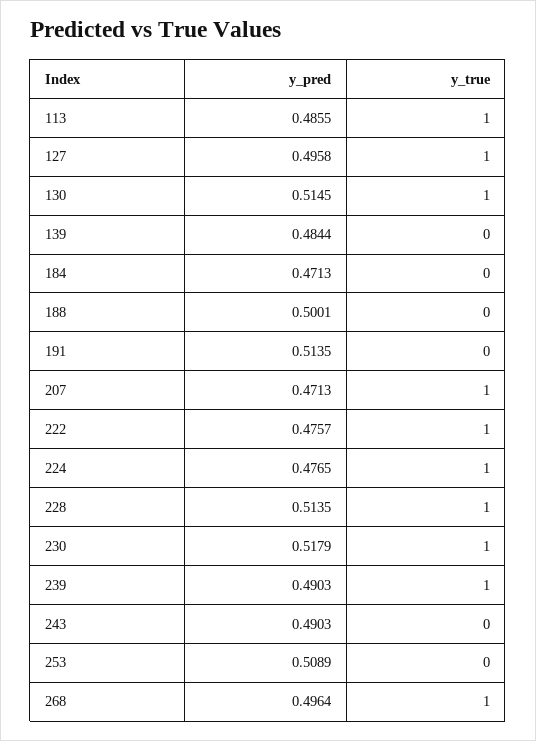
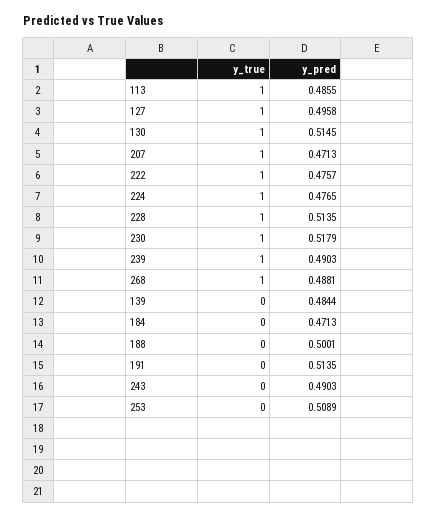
y_pred, 268: 0.4964 -> 0.4881

